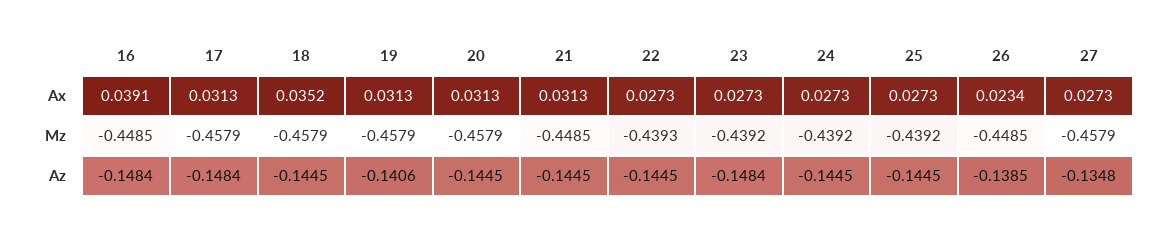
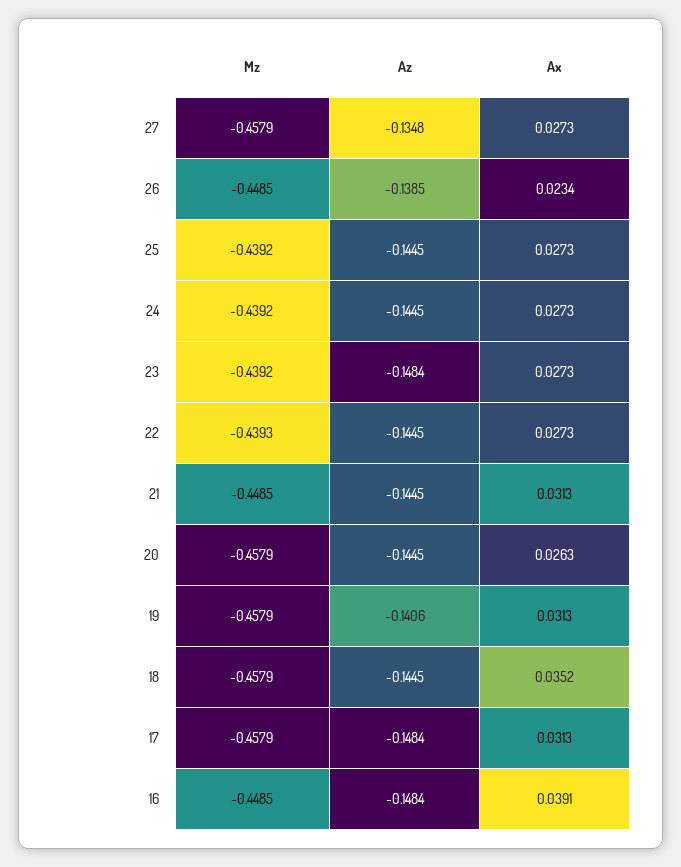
20, Ax: 0.0313 -> 0.0263

